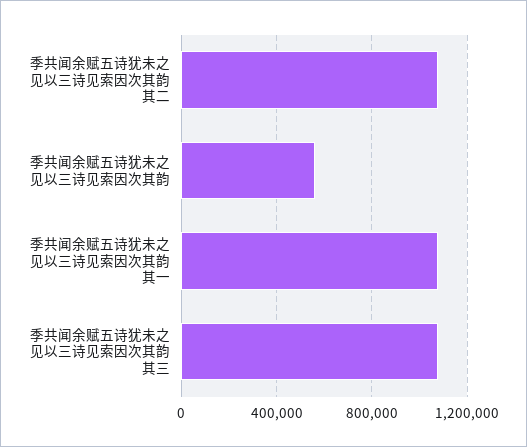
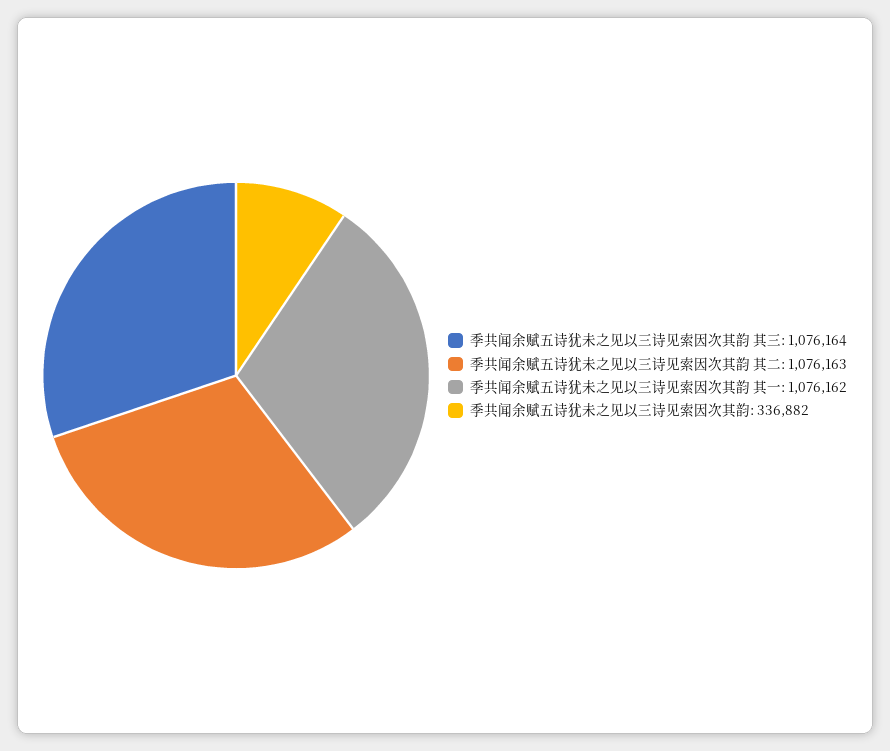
季共闻余赋五诗犹未之见以三诗见索因次其韵: 550000 -> 336882

